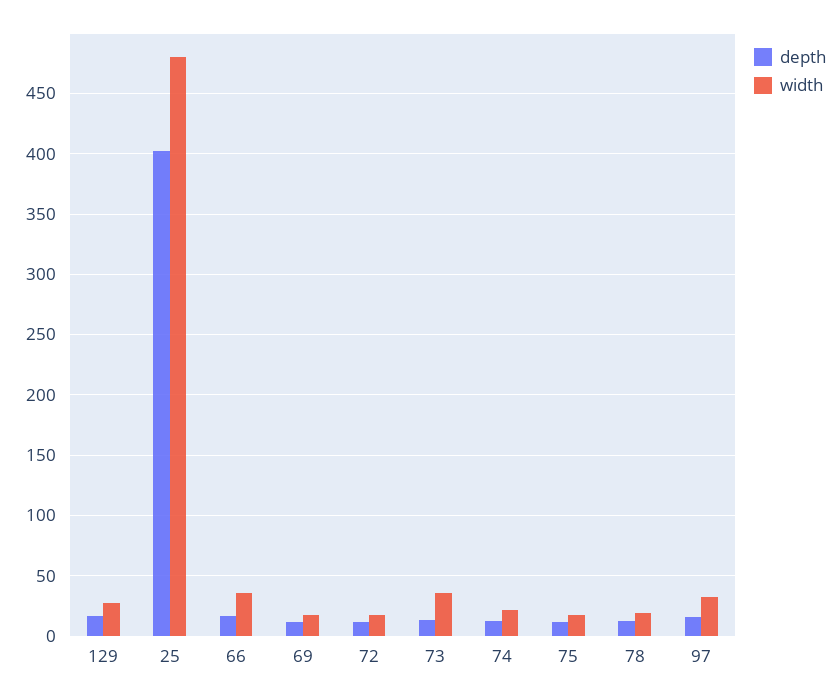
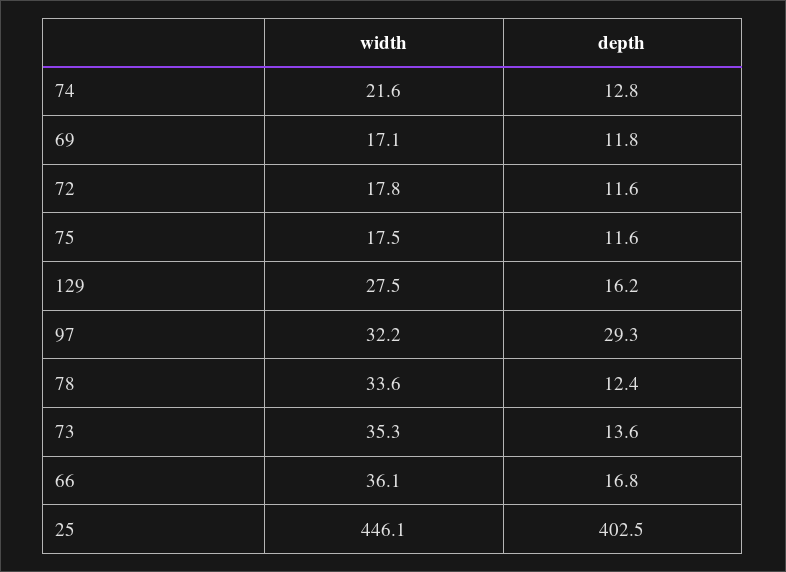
width, 25: 480 -> 446.1
width, 78: 20 -> 33.6
depth, 97: 15 -> 29.3

